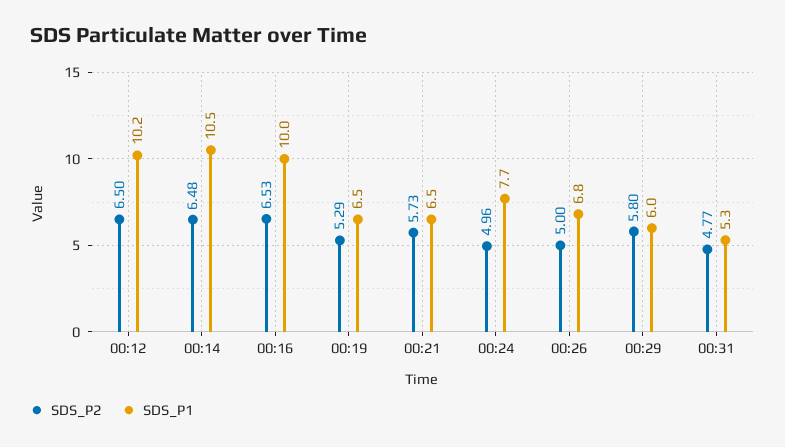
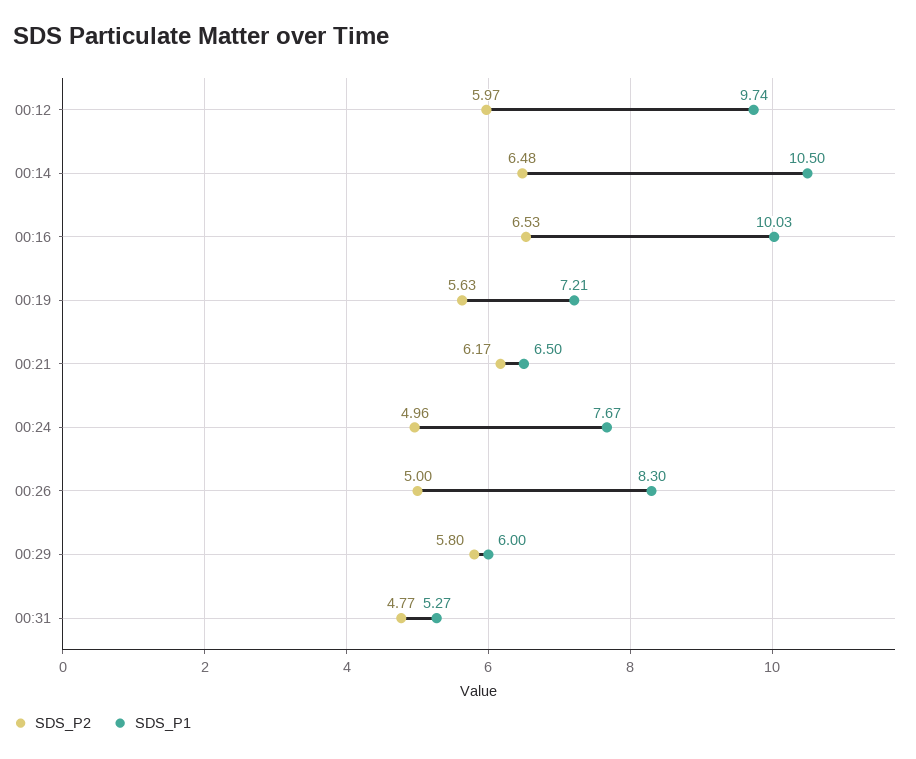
SDS_P2, 00:12: 6.5 -> 5.97
SDS_P1, 00:12: 10.2 -> 9.74
SDS_P2, 00:19: 5.29 -> 5.63
SDS_P1, 00:19: 6.5 -> 7.21
SDS_P2, 00:21: 5.73 -> 6.17
SDS_P1, 00:26: 6.8 -> 8.3

